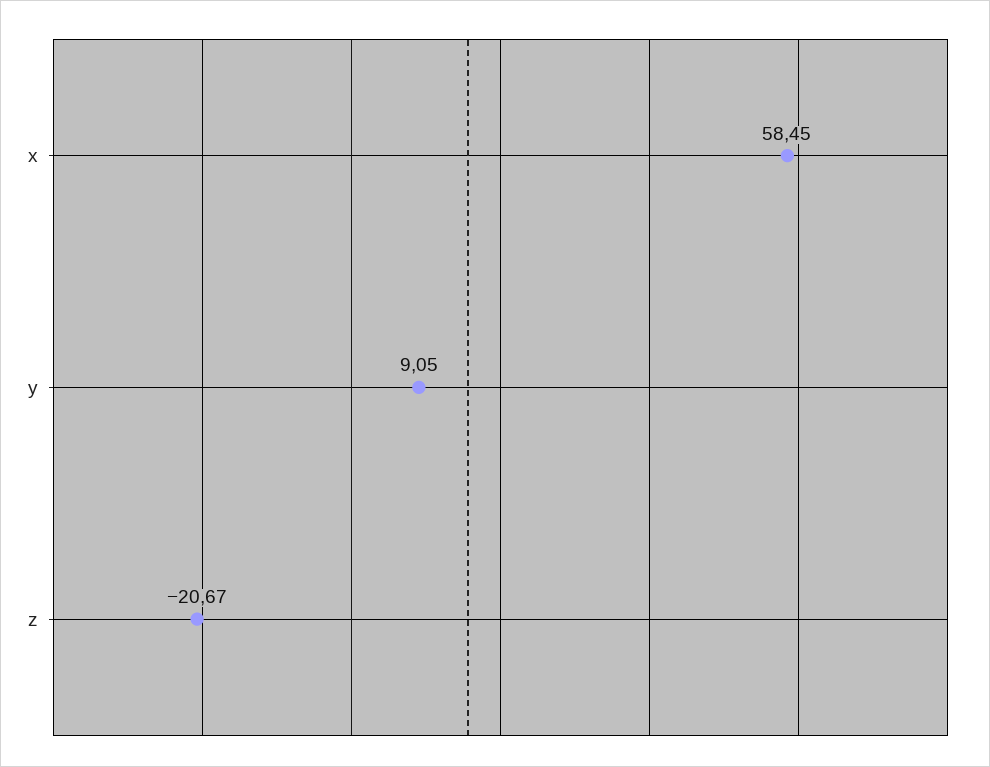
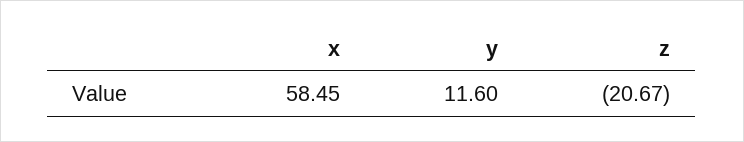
y: 9.05 -> 11.6

